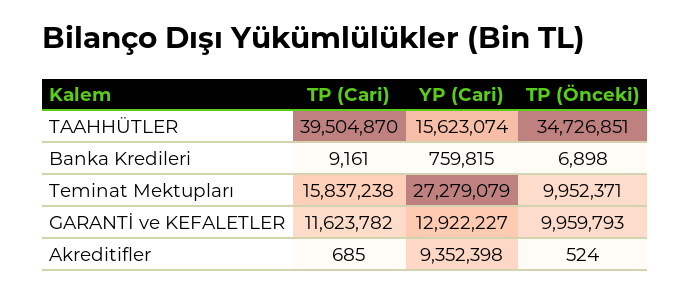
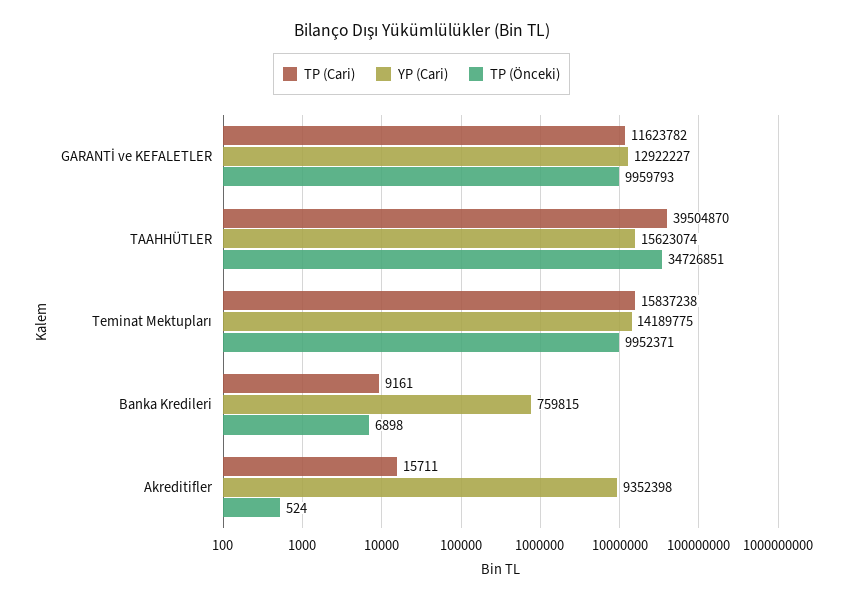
YP (Cari), Teminat Mektupları: 27279079 -> 14189775
TP (Cari), Akreditifler: 685 -> 15711

